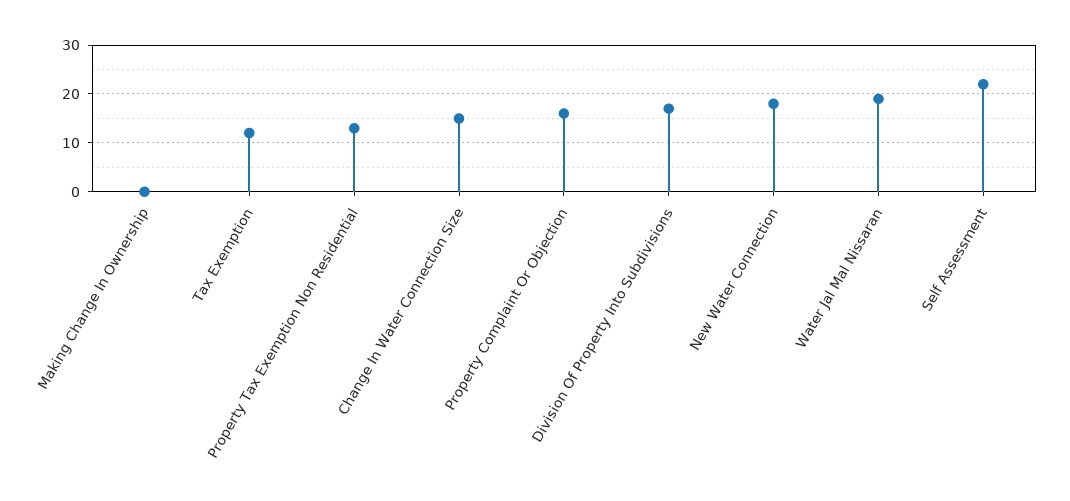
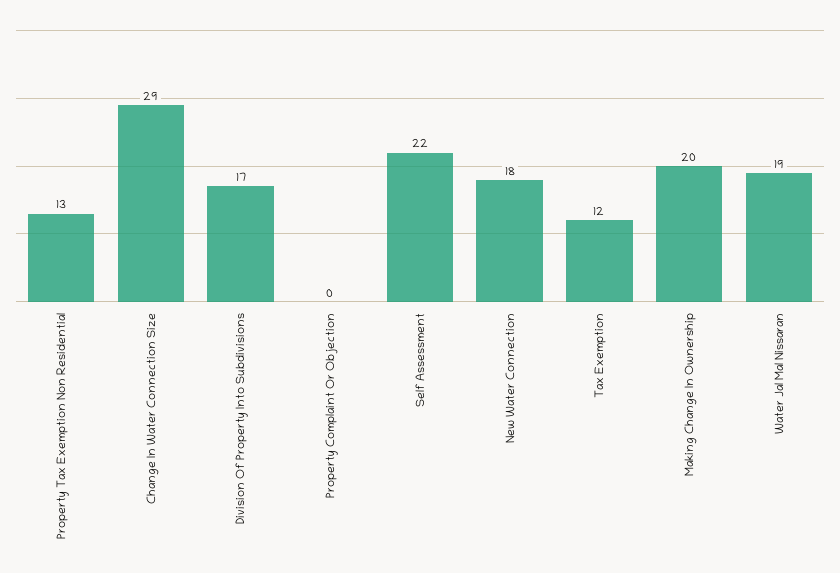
Making Change In Ownership: 0 -> 20
Change In Water Connection Size: 15 -> 29
Property Complaint Or Objection: 15 -> 0

